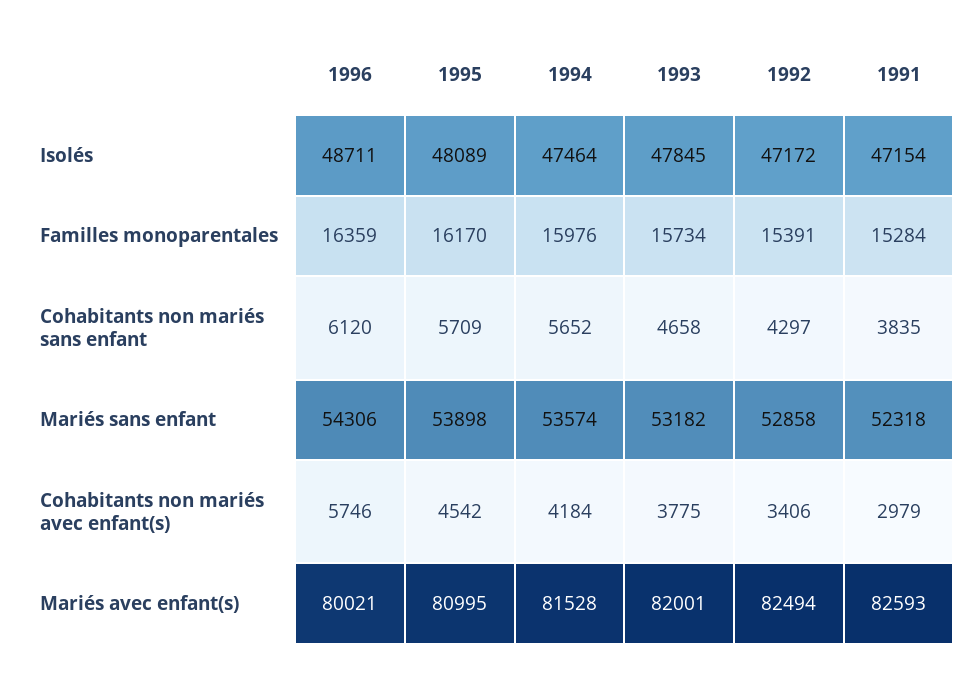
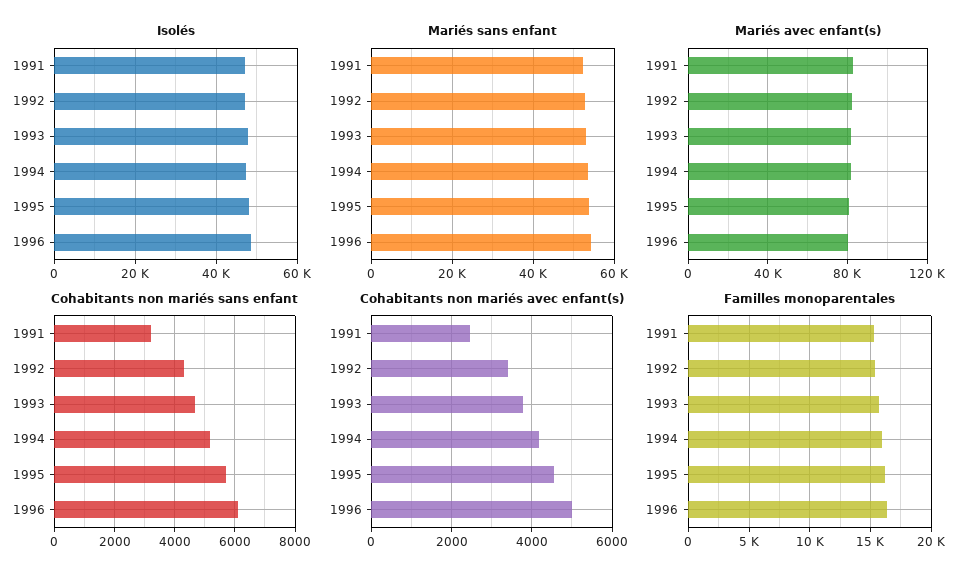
Cohabitants non mariés sans enfant, 1994: 5652 -> 5200
Cohabitants non mariés sans enfant, 1991: 3835 -> 3200
Cohabitants non mariés avec enfant(s), 1996: 5746 -> 5000
Cohabitants non mariés avec enfant(s), 1991: 2979 -> 2400

